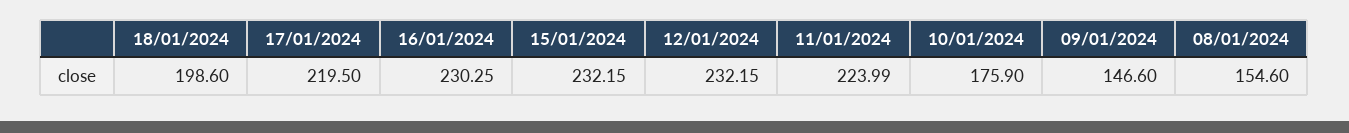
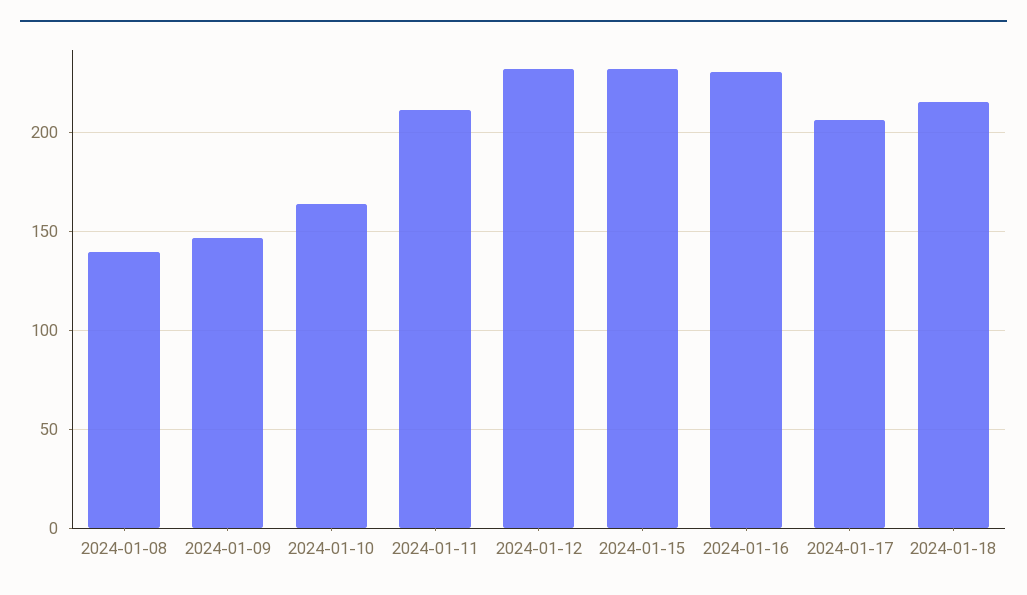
18/01/2024: 198.6 -> 215
17/01/2024: 219.5 -> 205
11/01/2024: 223.99 -> 210
10/01/2024: 175.9 -> 165
08/01/2024: 154.6 -> 140

